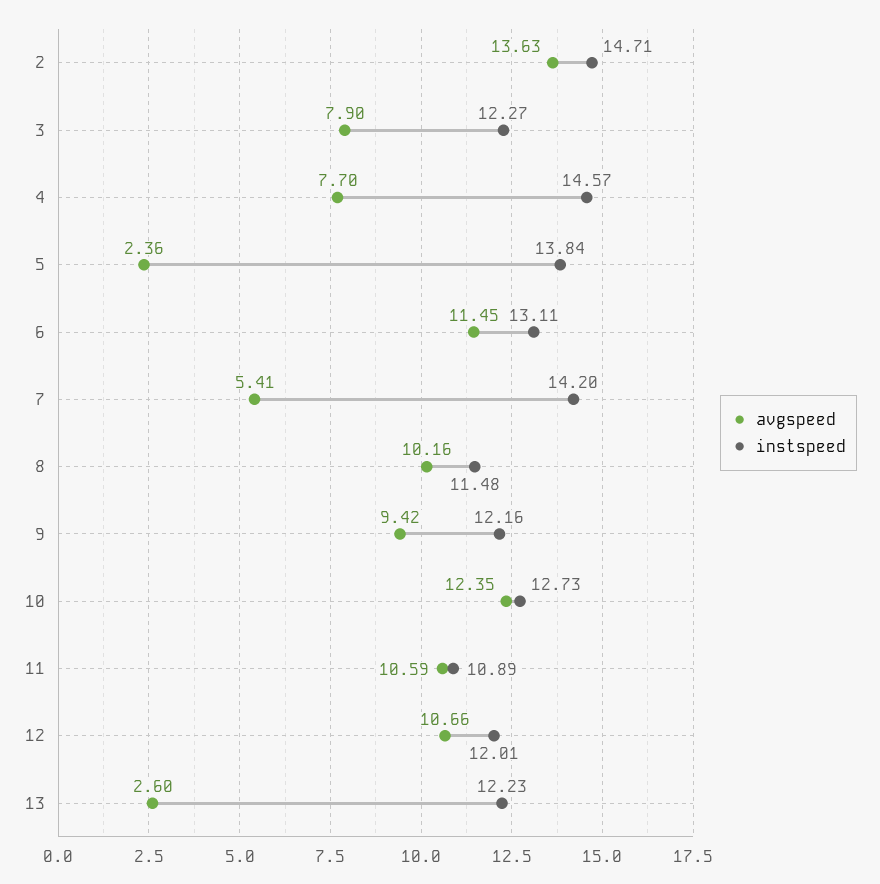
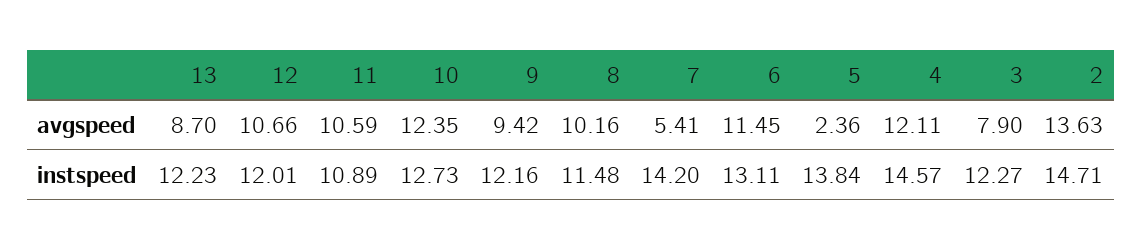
avgspeed, 4: 7.7 -> 12.11
avgspeed, 13: 2.6 -> 8.7

